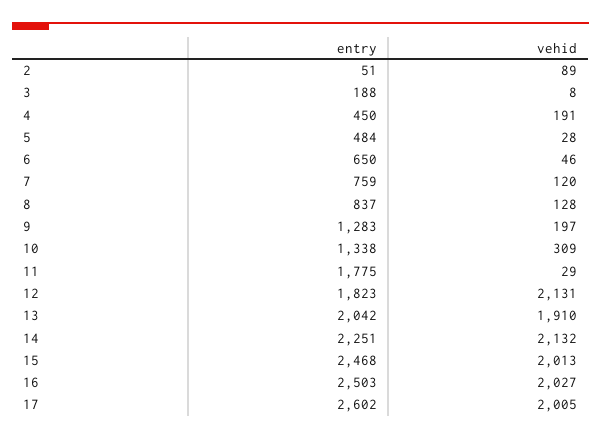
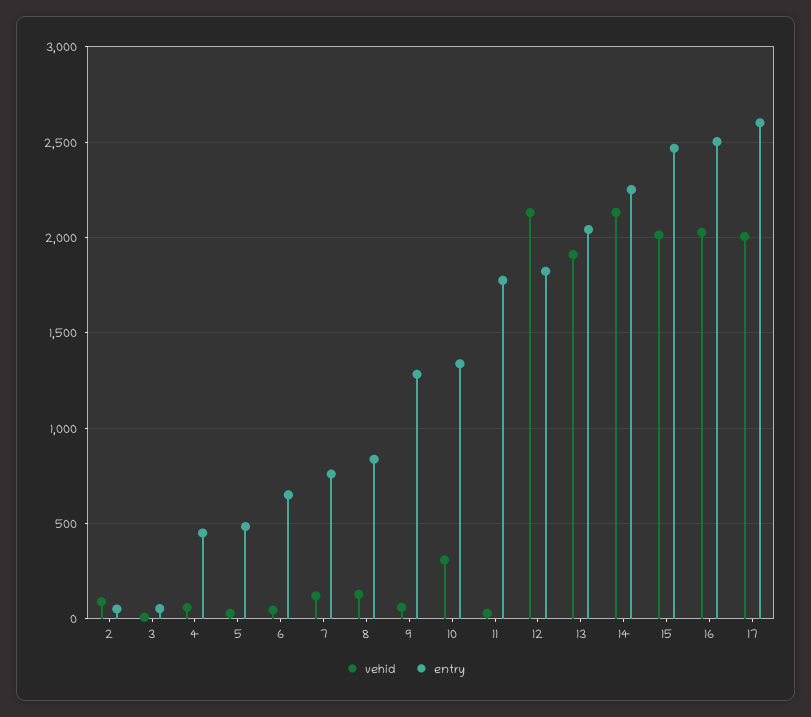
entry, 3: 188 -> 50
vehid, 4: 191 -> 50
vehid, 9: 197 -> 50

